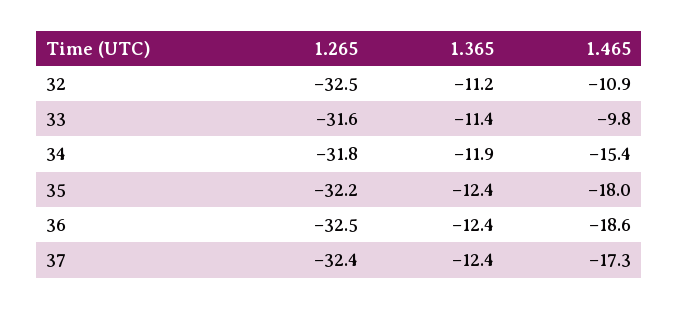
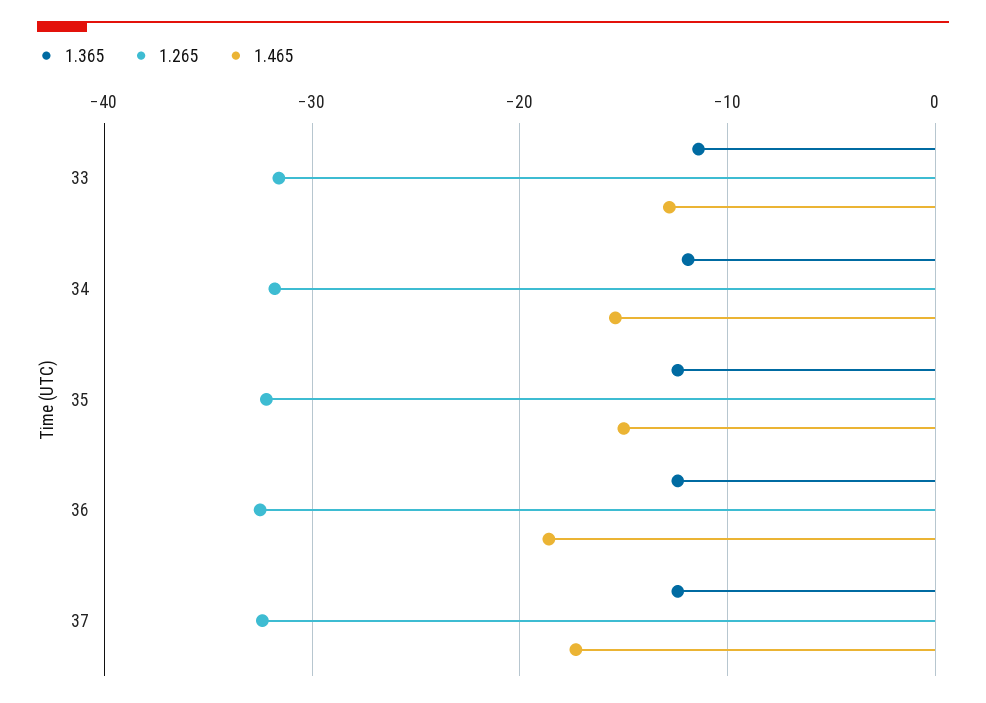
1.265, 32: -32.5 -> none
1.365, 32: -11.2 -> none
1.465, 32: -10.9 -> none
1.465, 33: -9.8 -> -13
1.465, 35: -18 -> -15

